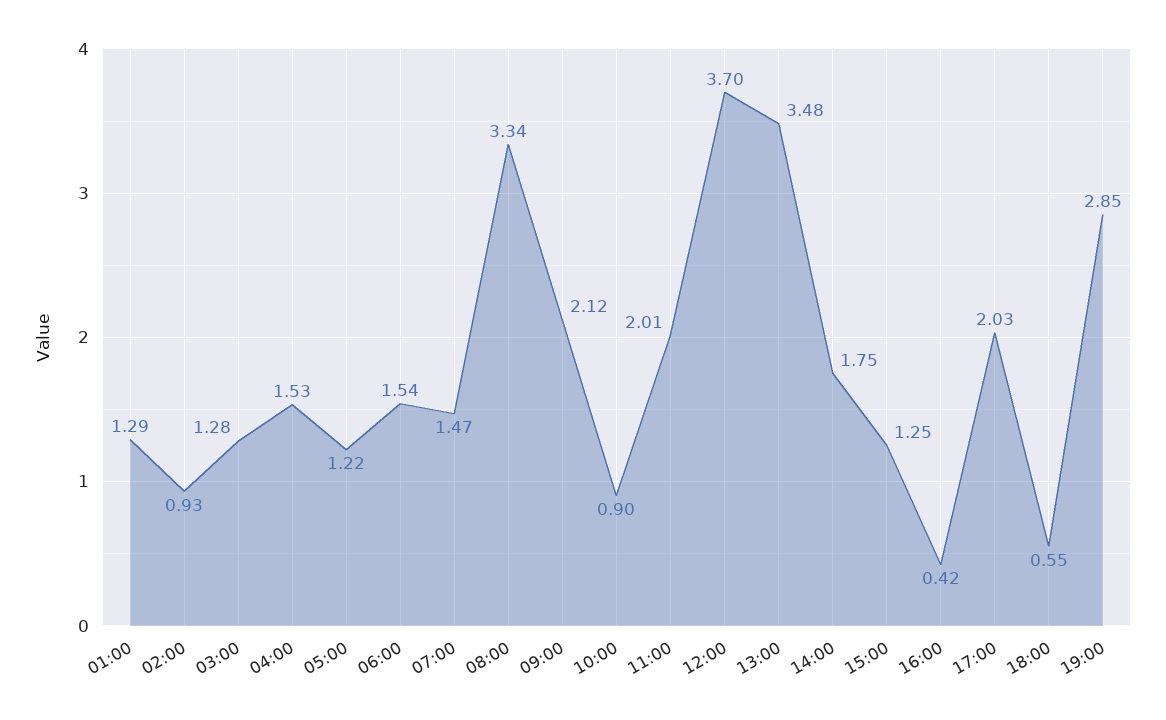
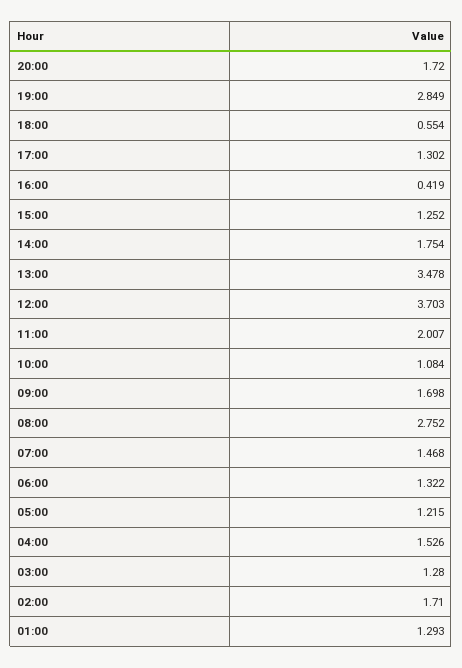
02:00: 0.93 -> 1.71
06:00: 1.54 -> 1.322
08:00: 3.34 -> 2.752
09:00: 2.12 -> 1.698
10:00: 0.9 -> 1.084
17:00: 2.03 -> 1.302
20:00: none -> 1.72

